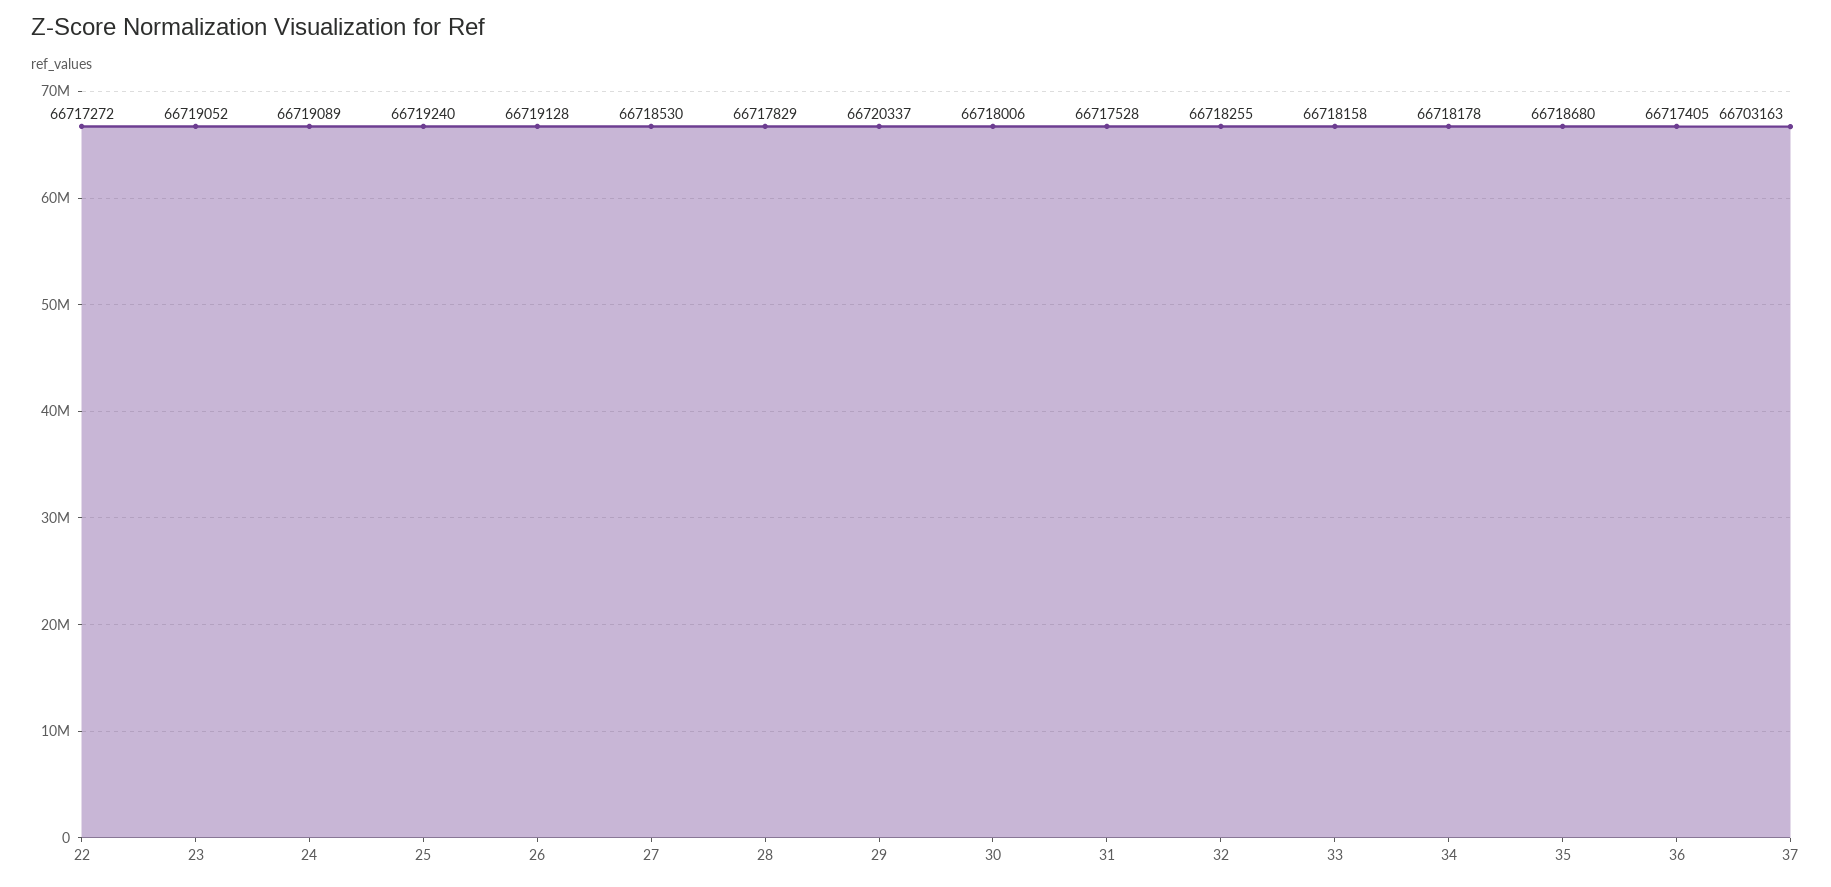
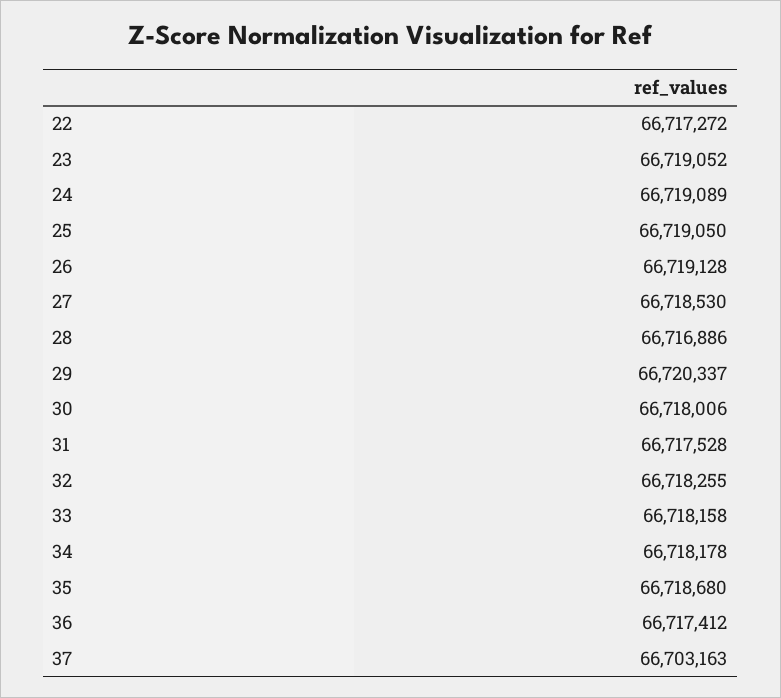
25: 66719240 -> 66719050
28: 66717829 -> 66716886
36: 66717405 -> 66717412

